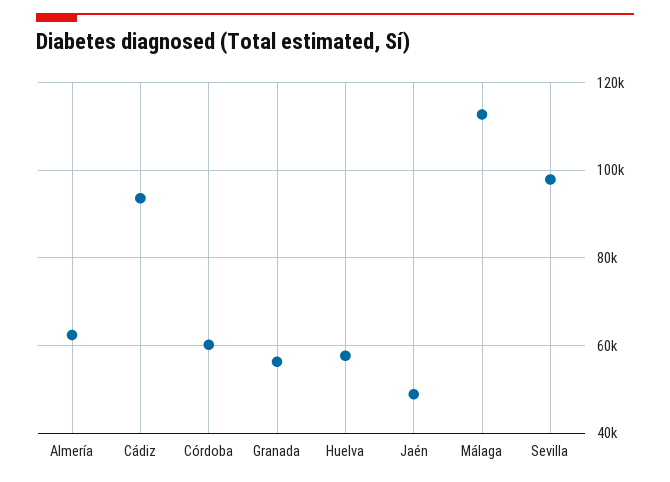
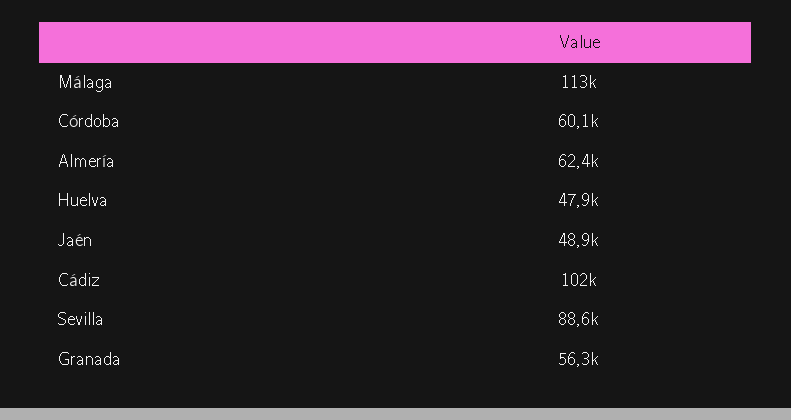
Cádiz: 94000 -> 102000
Huelva: 58000 -> 47900
Sevilla: 98000 -> 88600

